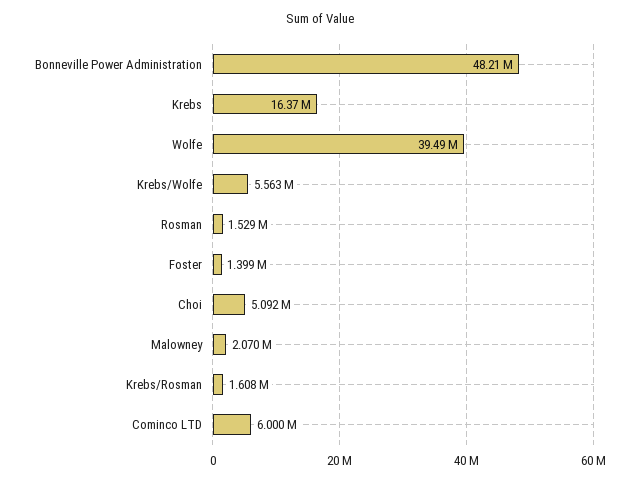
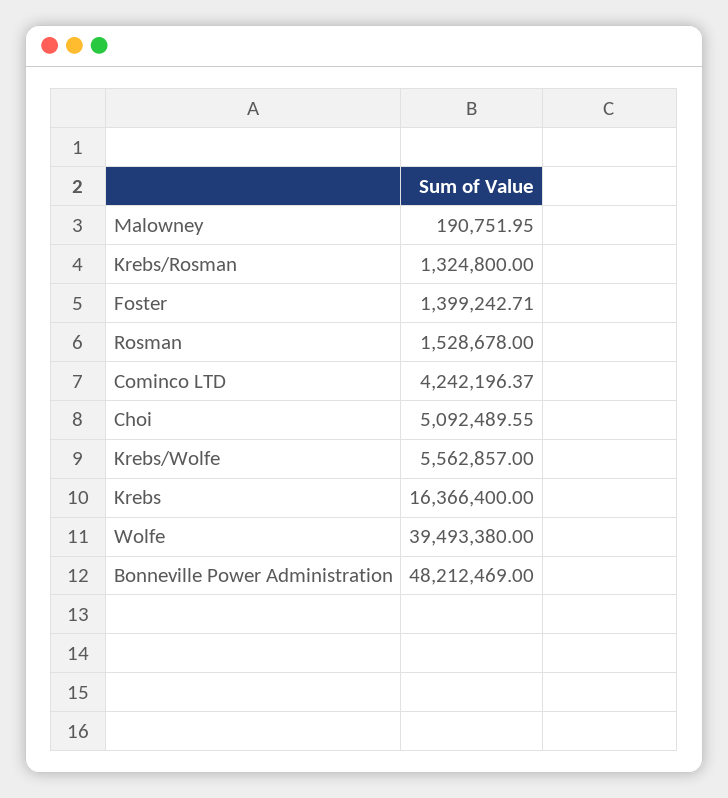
Malowney: 2070000 -> 190751.95
Krebs/Rosman: 1608000 -> 1324800
Cominco LTD: 6000000 -> 4242196.37

